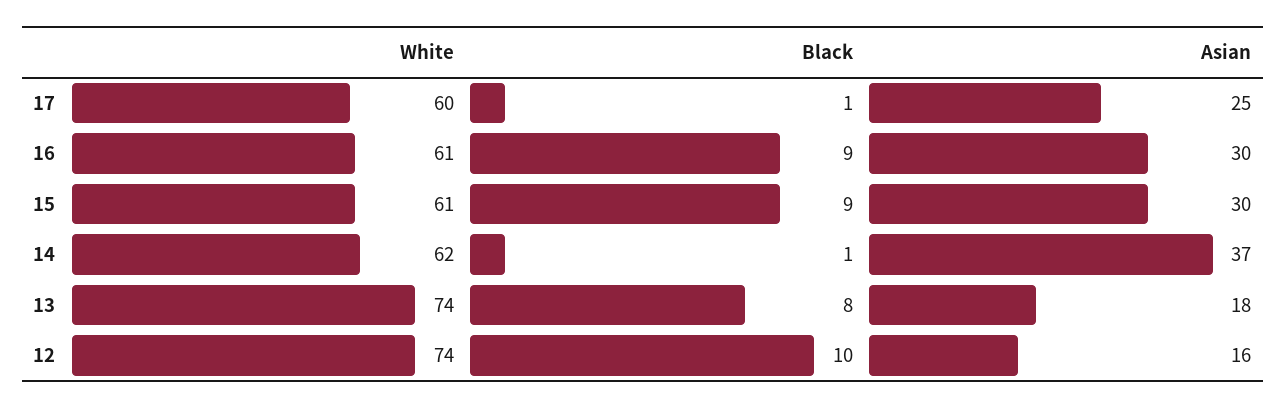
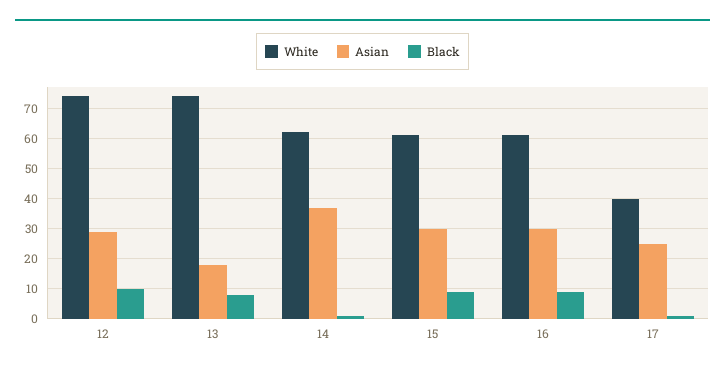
White, 17: 60 -> 40
Asian, 12: 16 -> 30

